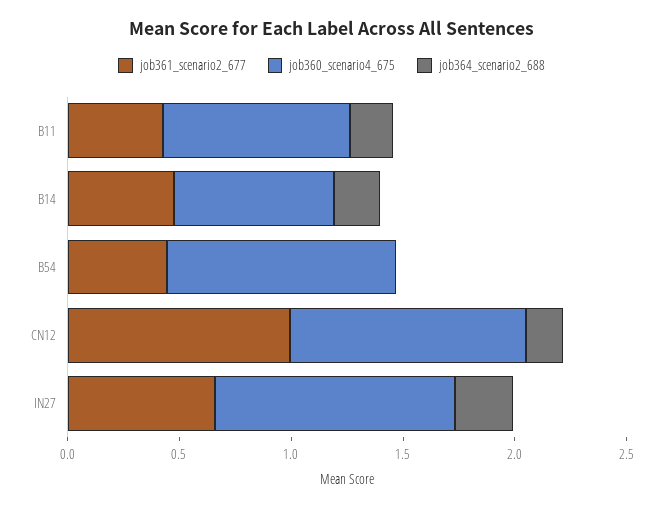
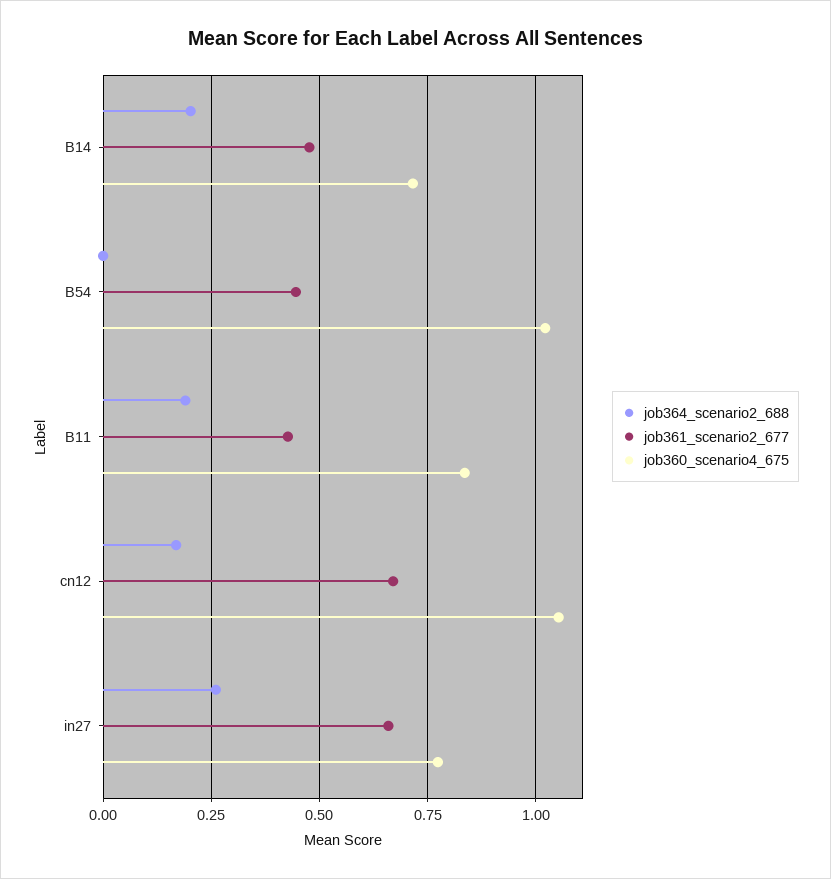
job361_scenario2_677, CN12: 1 -> 0.675
job360_scenario4_675, IN27: 1.1 -> 0.775

